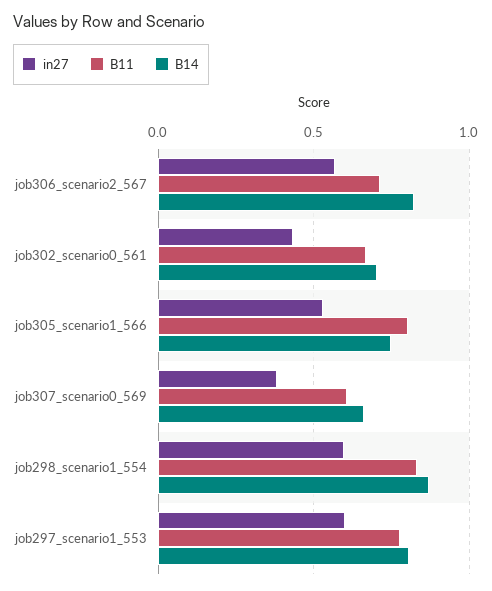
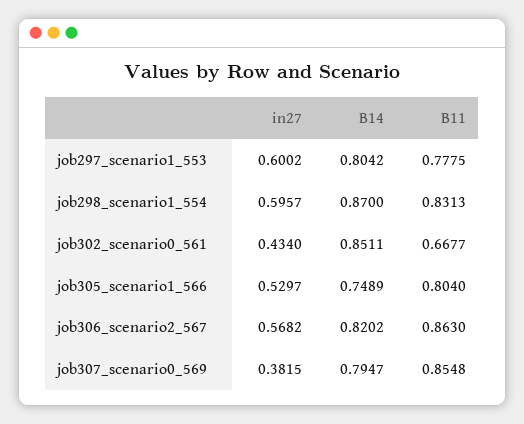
B11, job306_scenario2_567: 0.7 -> 0.863
B14, job302_scenario0_561: 0.7 -> 0.8511
B11, job307_scenario0_569: 0.6 -> 0.8548
B14, job307_scenario0_569: 0.65 -> 0.7947

